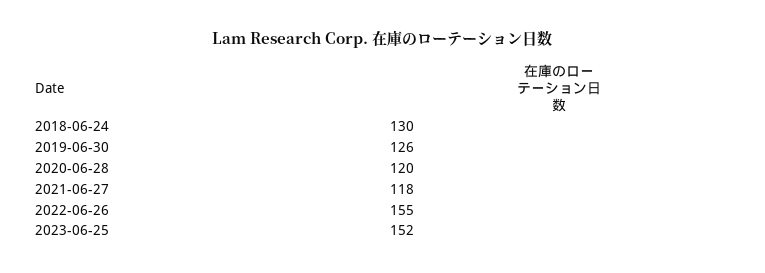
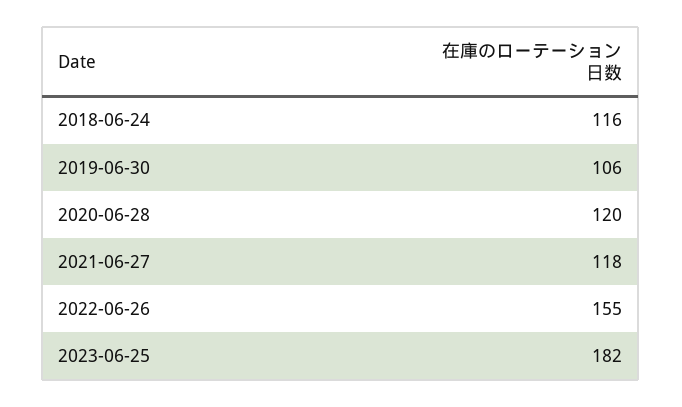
2018-06-24: 130 -> 116
2019-06-30: 126 -> 106
2023-06-25: 152 -> 182

